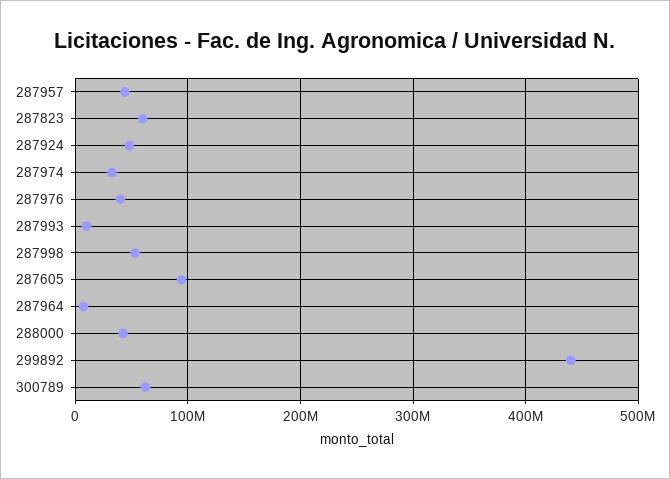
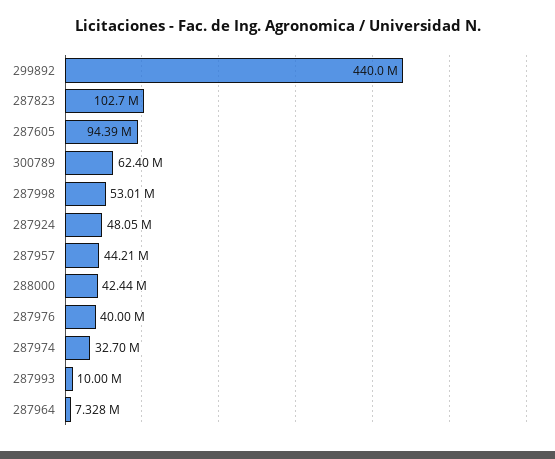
287823: 60000000 -> 102700000

